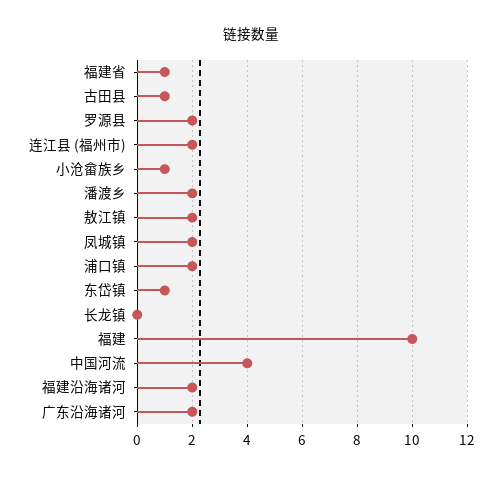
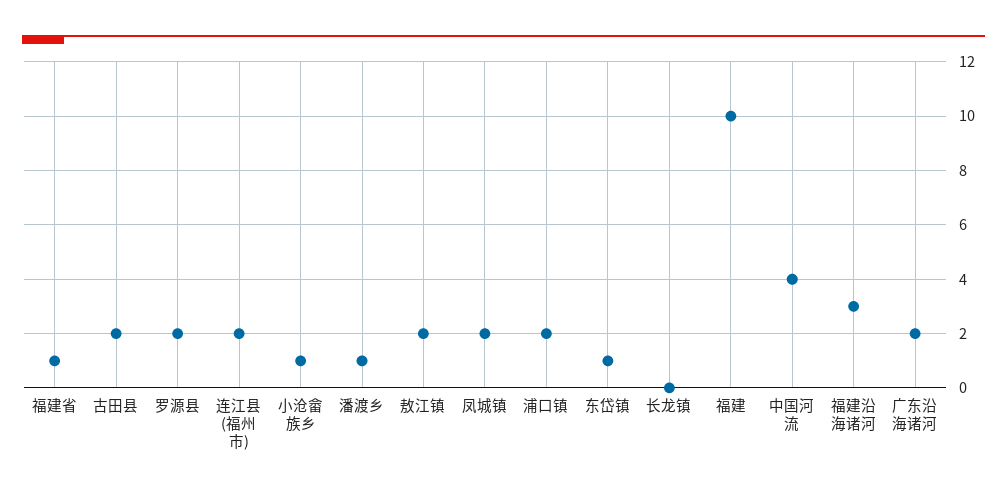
古田县: 1 -> 2
潘渡乡: 2 -> 1
福建沿海诸河: 2 -> 3

